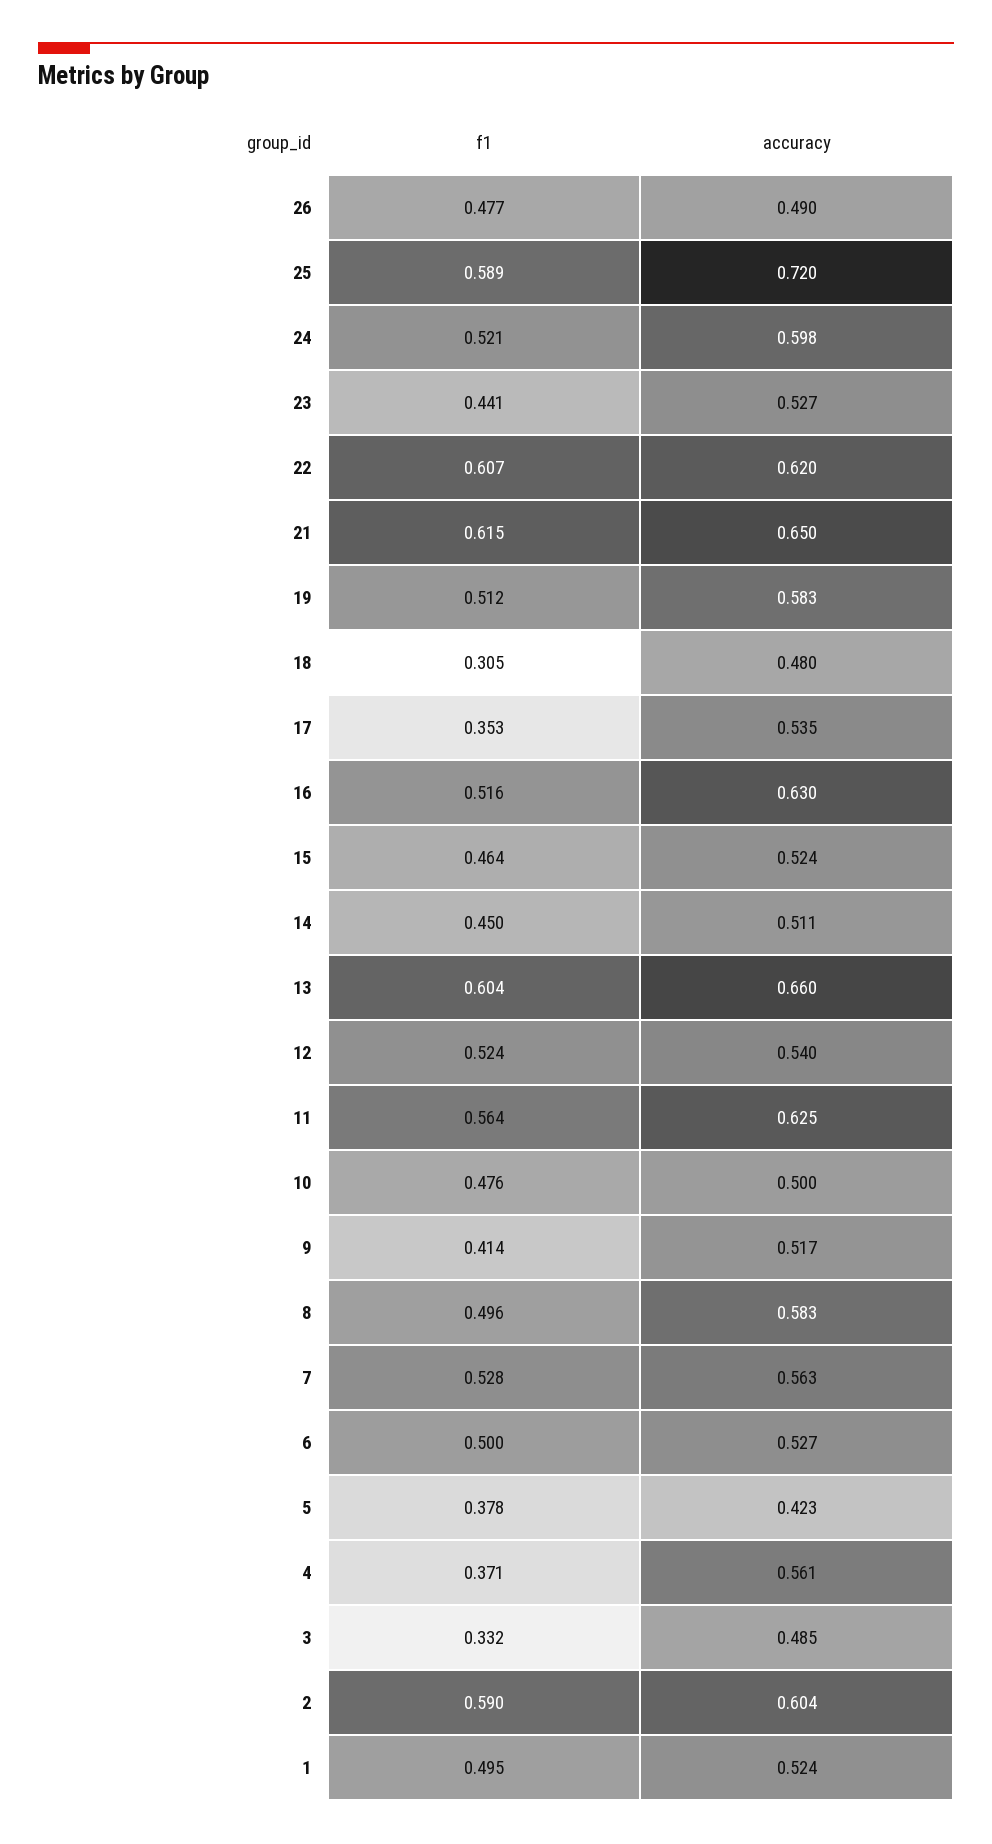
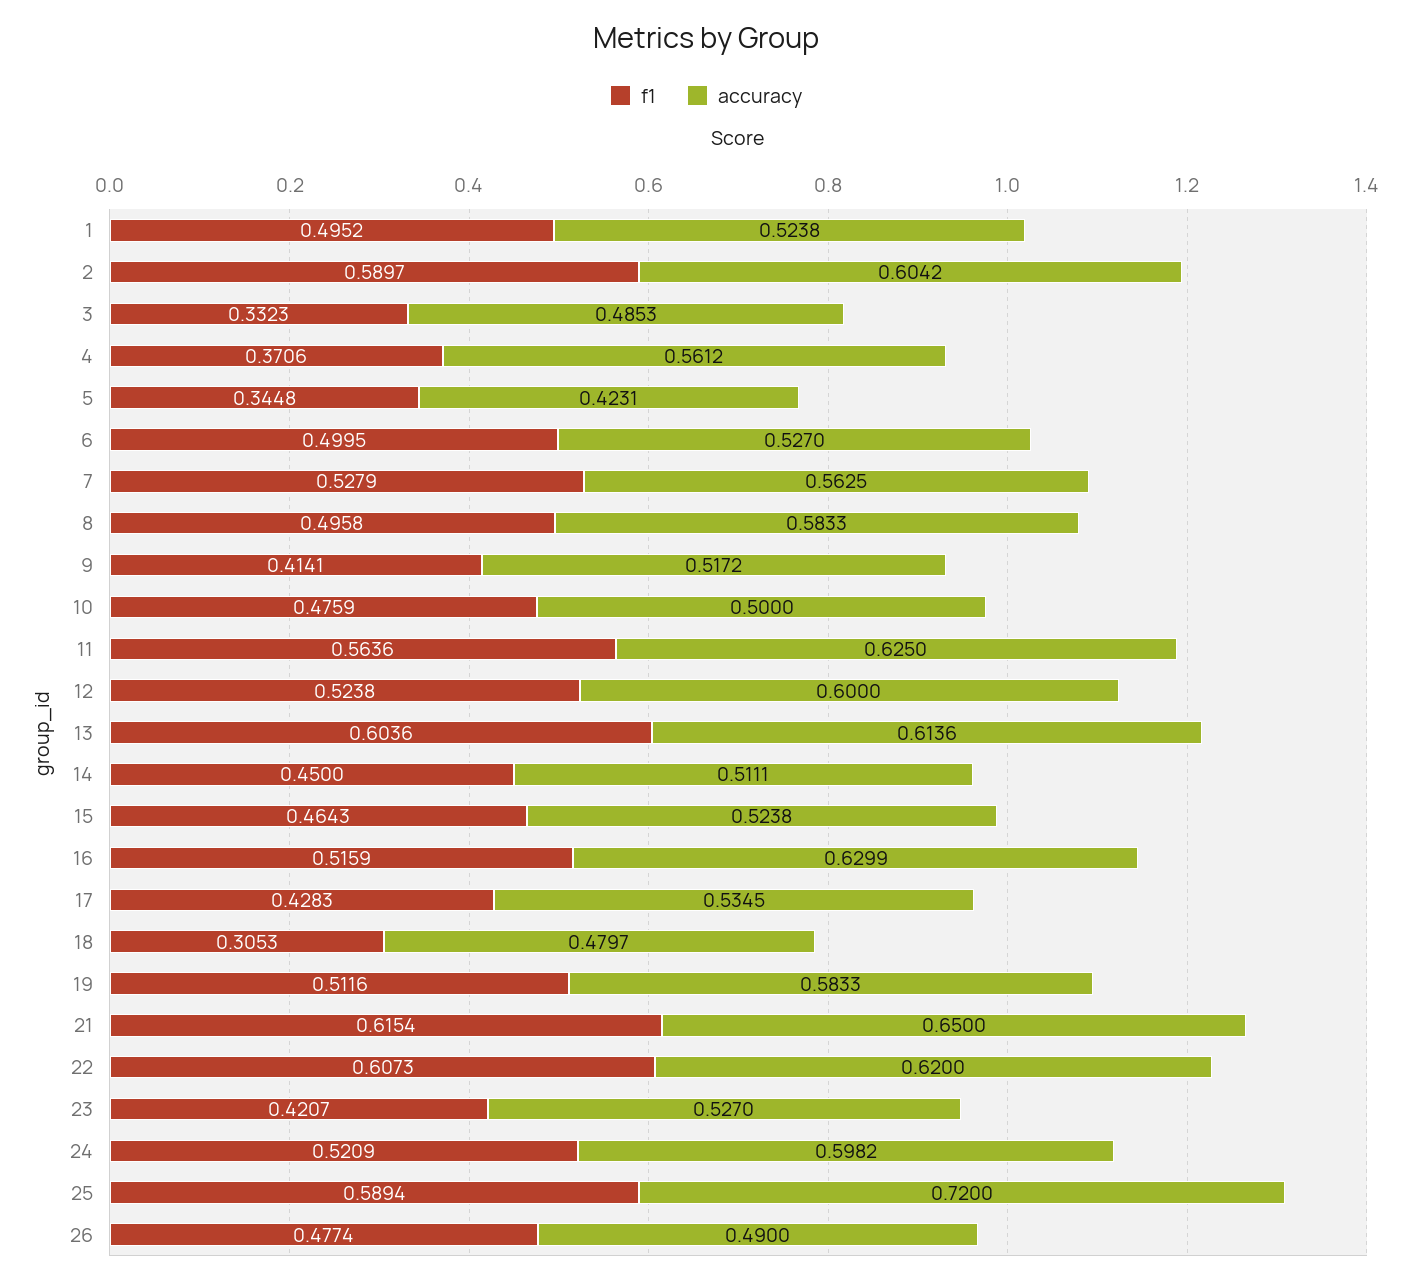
f1, 23: 0.441 -> 0.4207
f1, 17: 0.353 -> 0.4283
accuracy, 13: 0.66 -> 0.6136
accuracy, 12: 0.54 -> 0.6
f1, 5: 0.378 -> 0.3448

